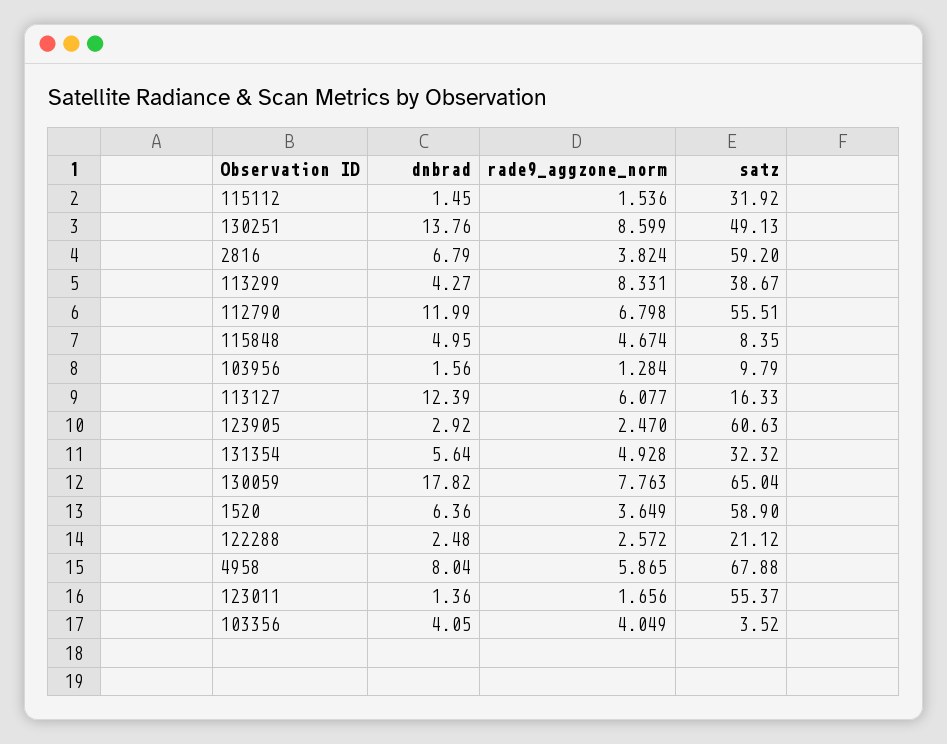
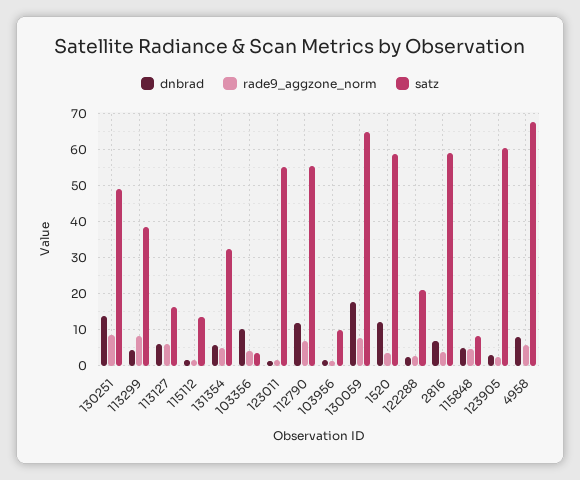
satz, 115112: 31.92 -> 14
dnbrad, 113127: 12.39 -> 6
dnbrad, 1520: 6.36 -> 12
dnbrad, 103356: 4.05 -> 10

